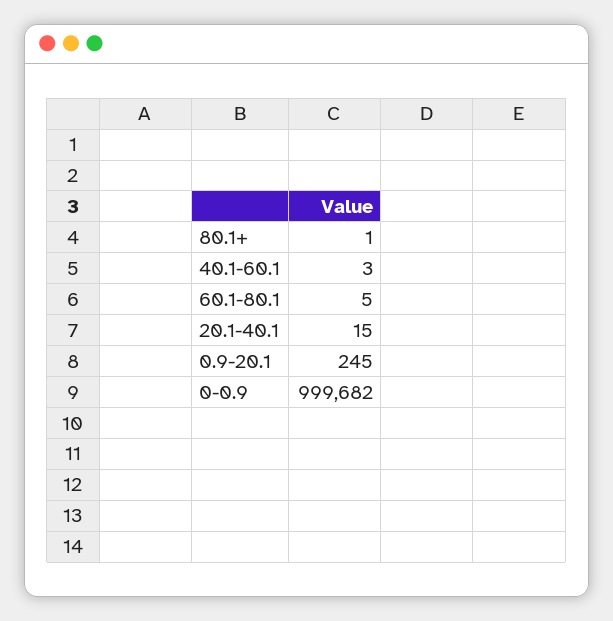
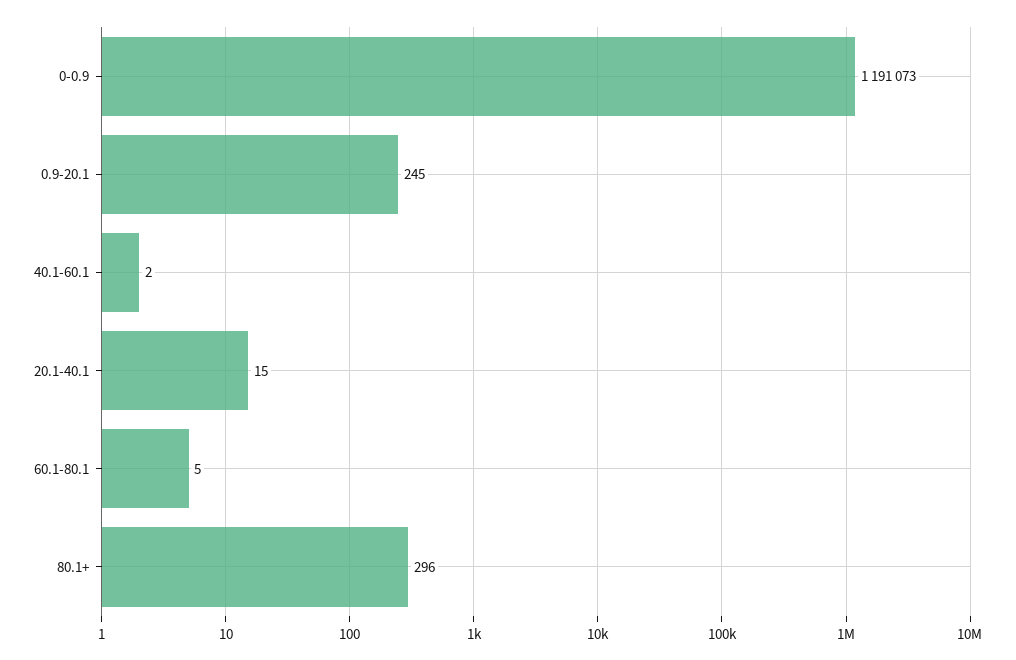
80.1+: 1 -> 296
40.1-60.1: 3 -> 2
0-0.9: 999682 -> 1191073

